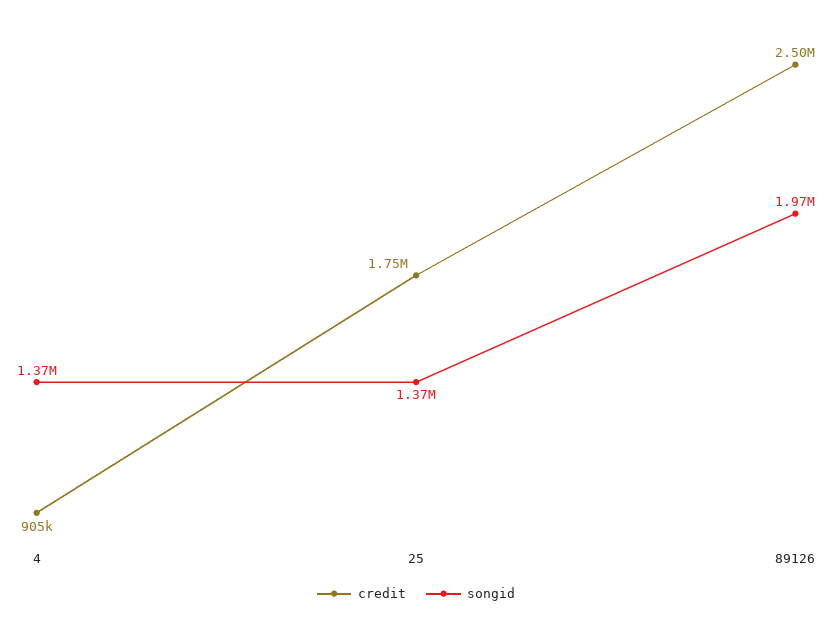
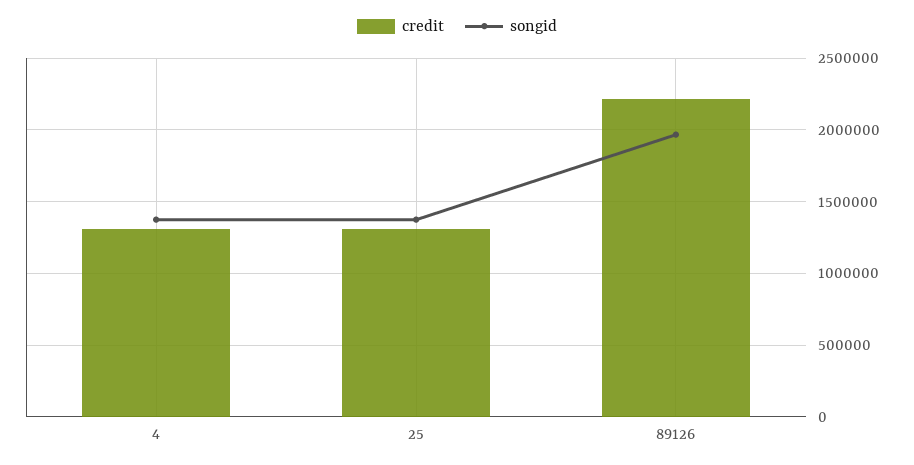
credit, 4: 905000 -> 1300000
credit, 25: 1750000 -> 1300000
credit, 89126: 2500000 -> 2200000

